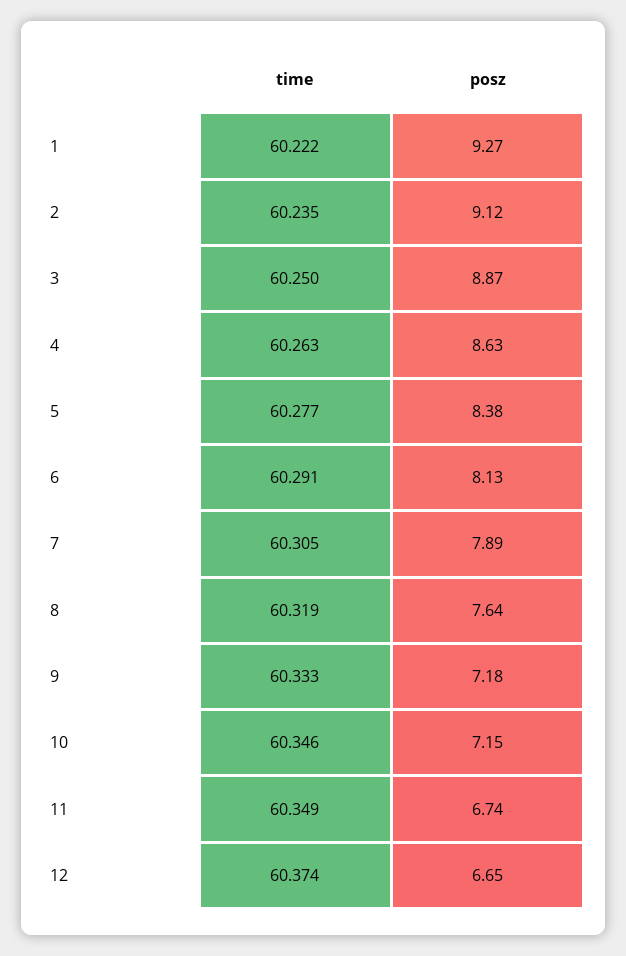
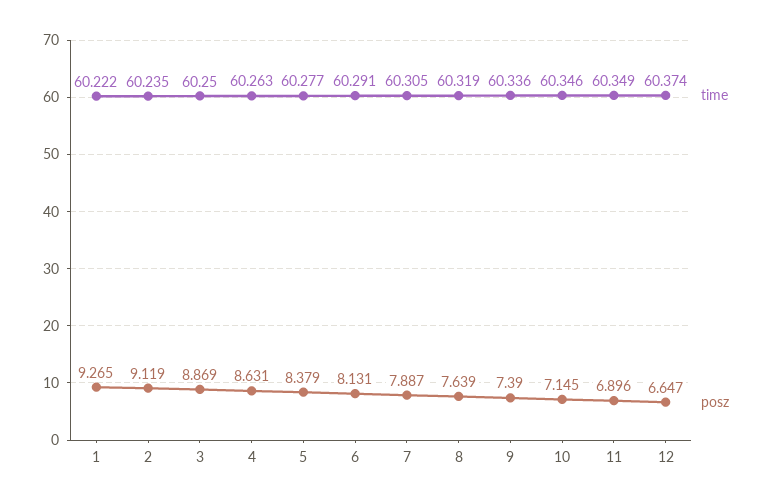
time, 9: 60.333 -> 60.336
posz, 9: 7.18 -> 7.39
posz, 11: 6.74 -> 6.896

